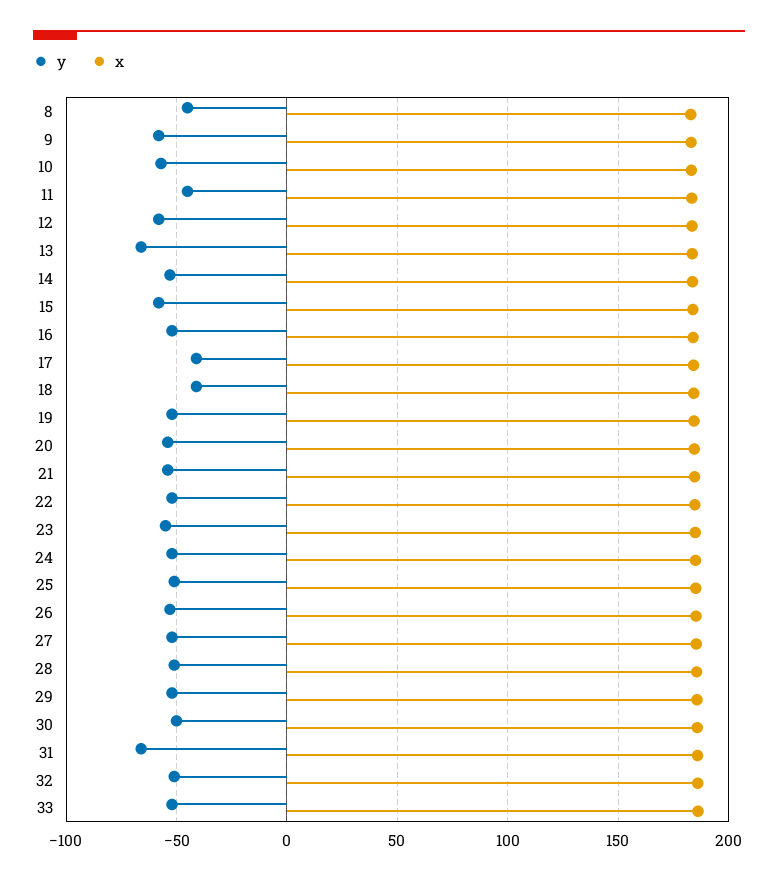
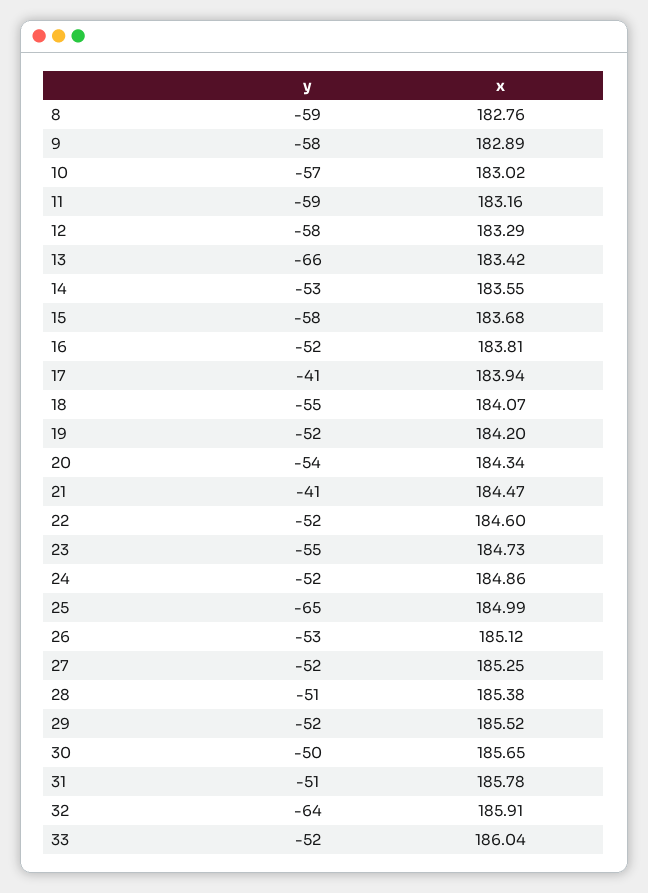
y, 8: -45 -> -59
y, 11: -45 -> -59
y, 18: -40 -> -55
y, 21: -55 -> -41
y, 25: -50 -> -65
y, 31: -65 -> -51
y, 32: -50 -> -64

